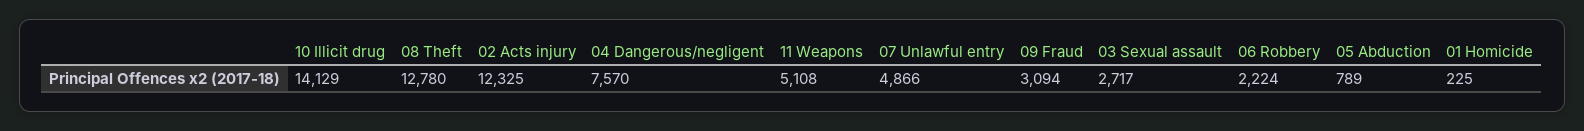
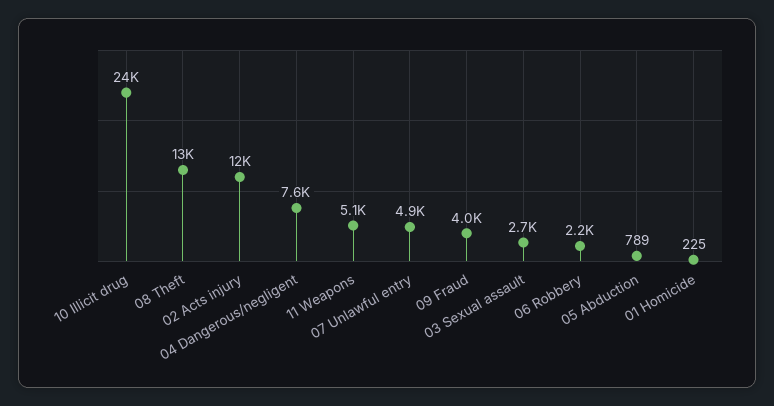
10 Illicit drug: 14129 -> 24000
09 Fraud: 3094 -> 4000

